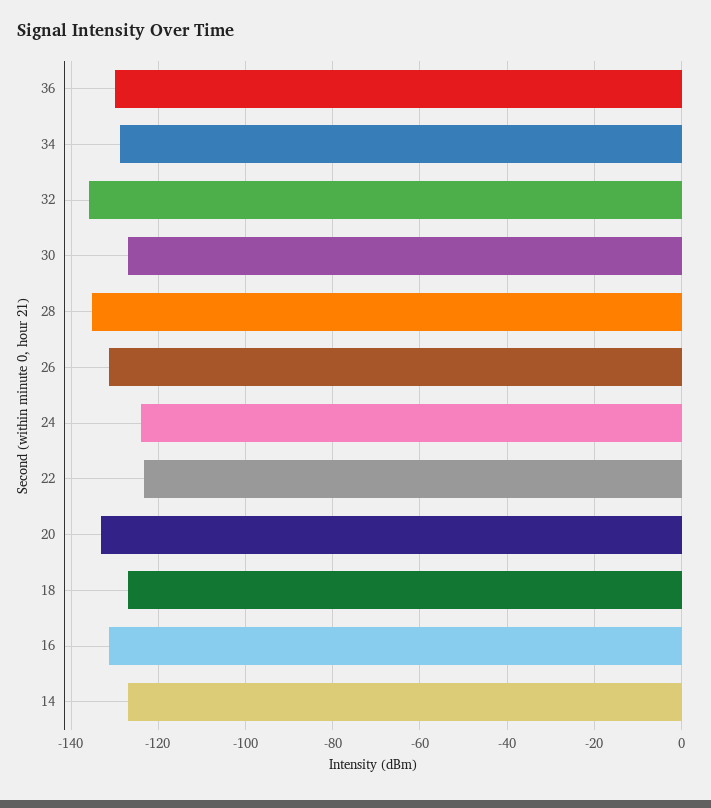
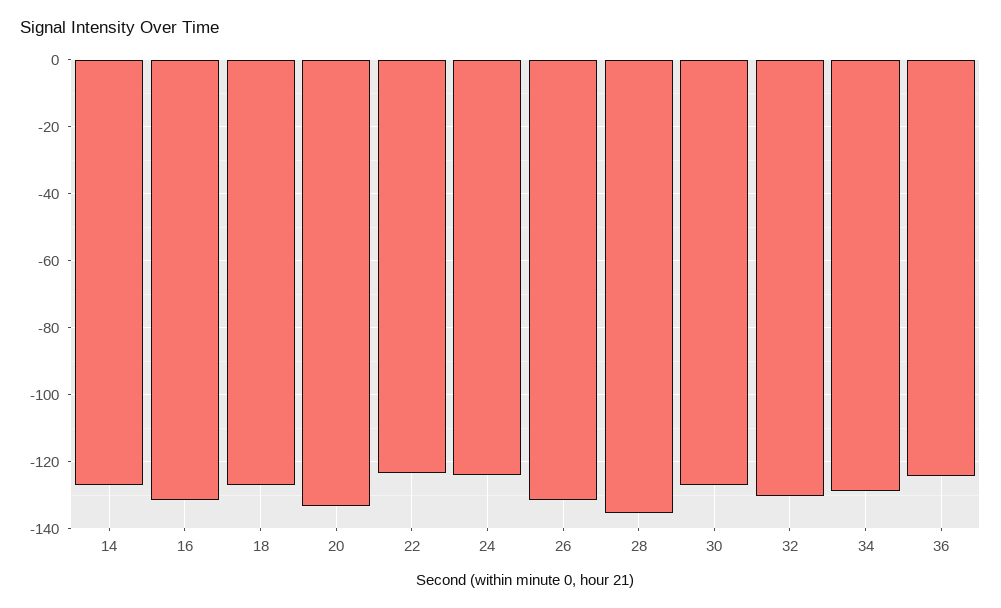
36: -130 -> -124
32: -136 -> -130

